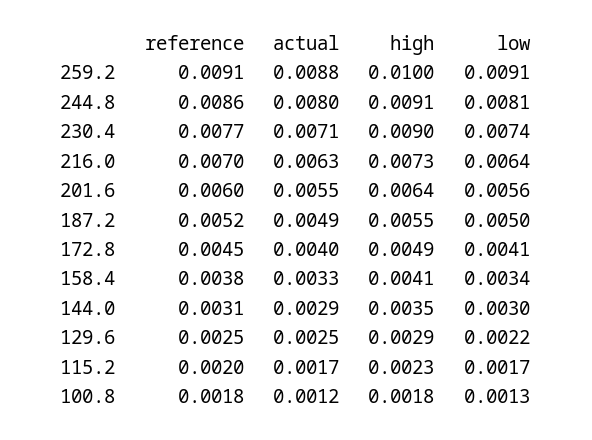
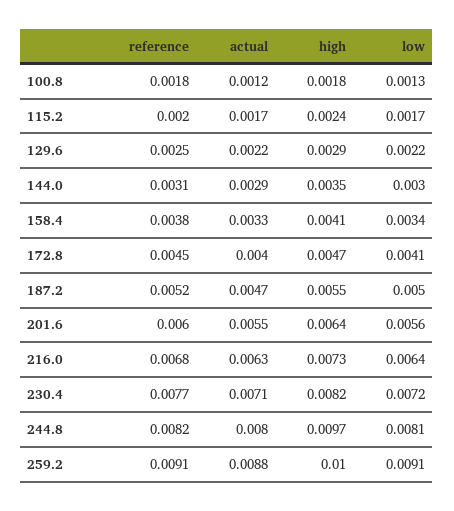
reference, 244.8: 0.0086 -> 0.0082
high, 244.8: 0.0091 -> 0.0097
high, 230.4: 0.009 -> 0.0082
low, 230.4: 0.0074 -> 0.0072
reference, 216.0: 0.007 -> 0.0068
actual, 187.2: 0.0049 -> 0.0047
high, 172.8: 0.0049 -> 0.0047
actual, 129.6: 0.0025 -> 0.0022
high, 115.2: 0.0023 -> 0.0024

